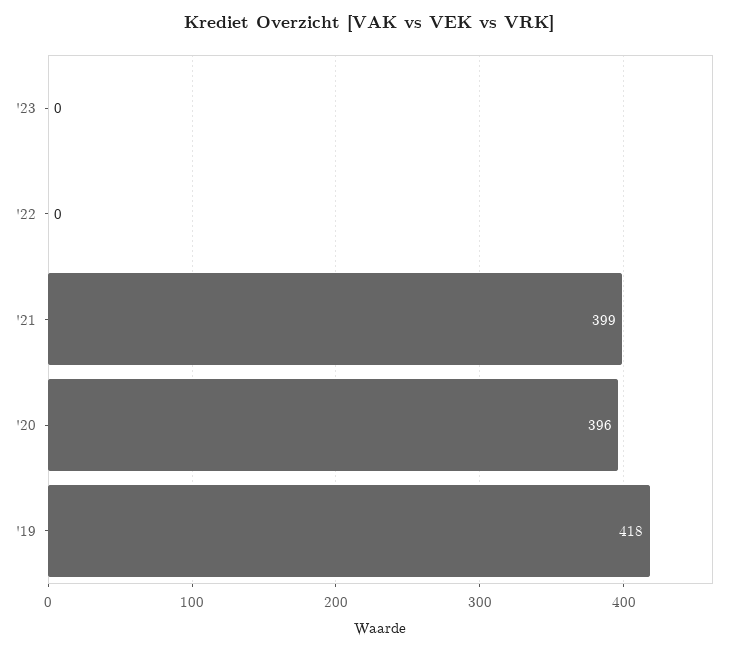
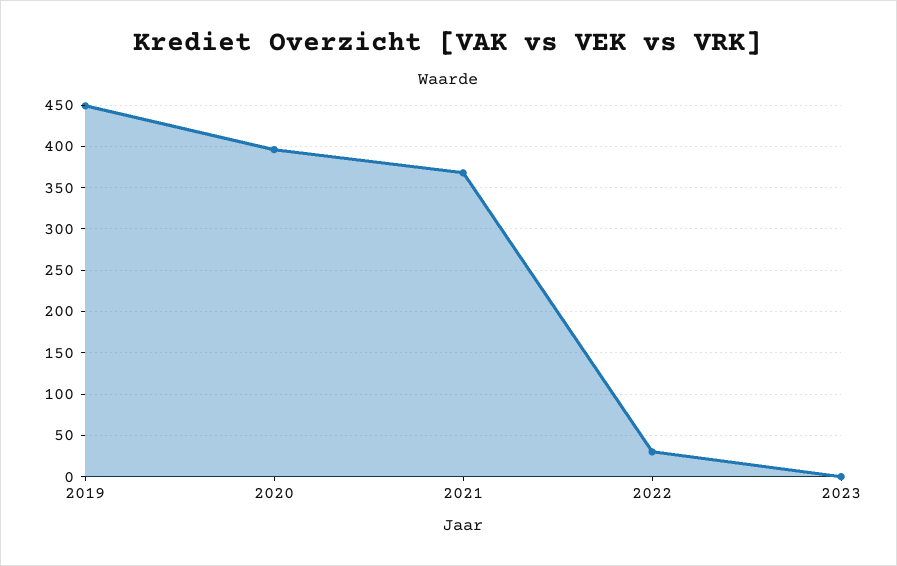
'22: 0 -> 30
'21: 399 -> 370
'19: 418 -> 450

